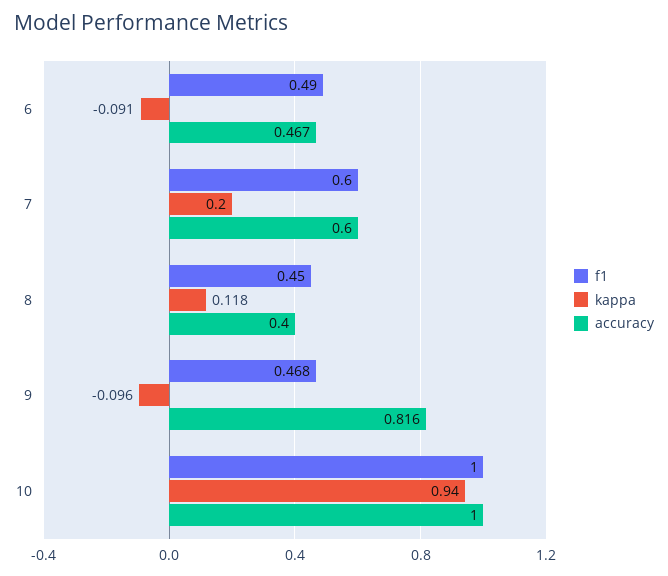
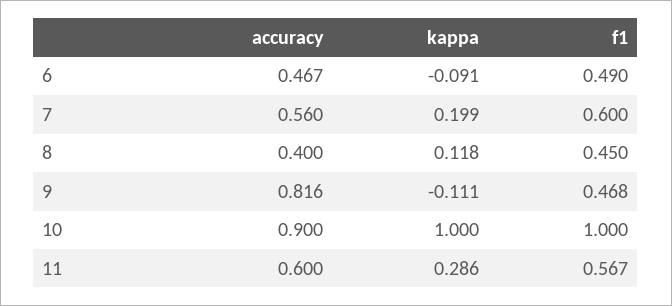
kappa, 7: 0.2 -> 0.199
accuracy, 7: 0.6 -> 0.56
kappa, 9: -0.096 -> -0.111
kappa, 10: 0.94 -> 1
accuracy, 10: 1 -> 0.9
accuracy, 11: none -> 0.6
kappa, 11: none -> 0.286
f1, 11: none -> 0.567

